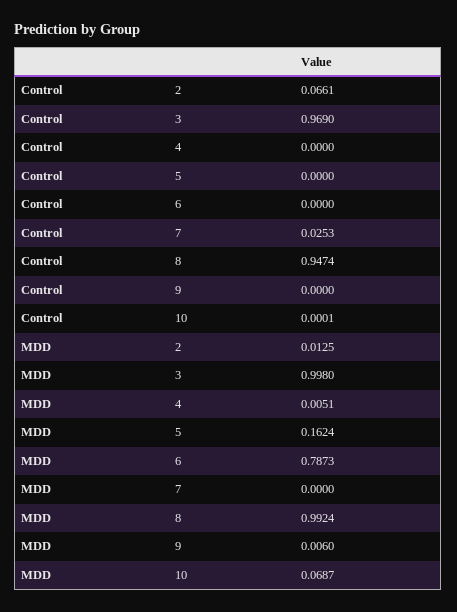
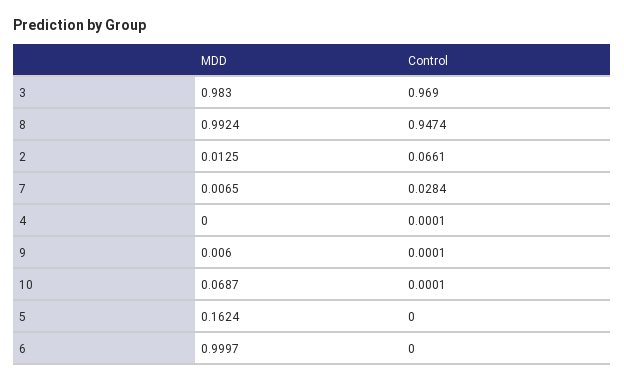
Control, 4: 0 -> 0.0001
Control, 7: 0.0253 -> 0.0284
Control, 9: 0 -> 0.0001
MDD, 3: 0.998 -> 0.983
MDD, 4: 0.0051 -> 0
MDD, 6: 0.7873 -> 0.9997
MDD, 7: 0 -> 0.0065

